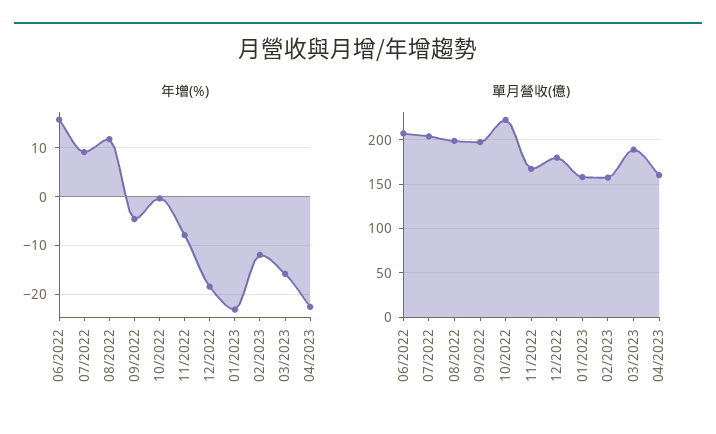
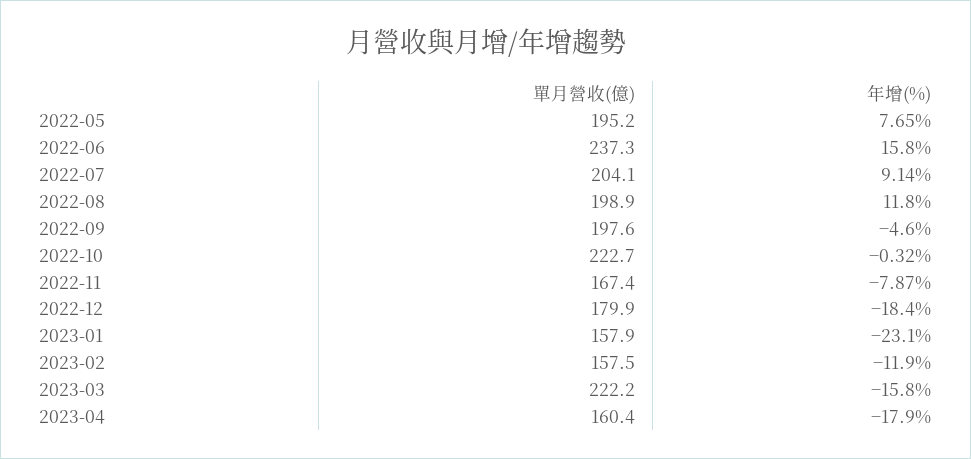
年增(%), 04/2023: -22 -> -17.9
單月營收(億), 06/2022: 210 -> 237.3
單月營收(億), 03/2023: 190 -> 222.2
單月營收(億), 2022-05: none -> 195.2
年增(%), 2022-05: none -> 7.65

